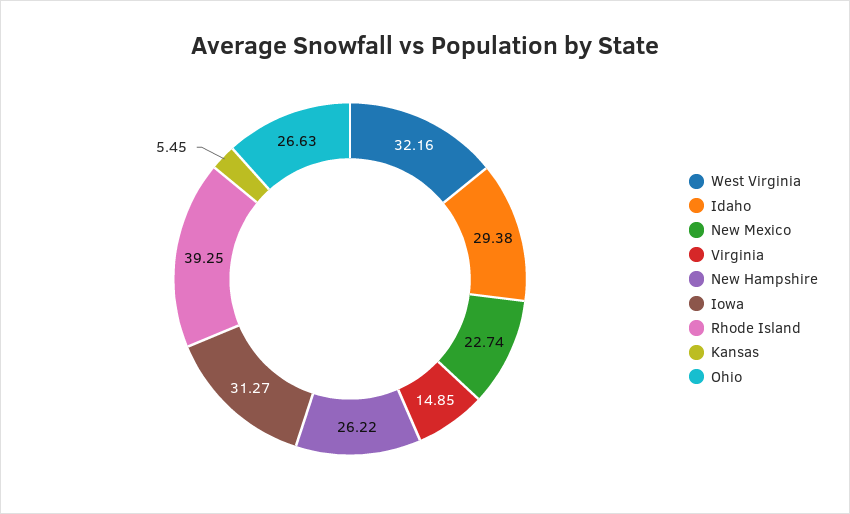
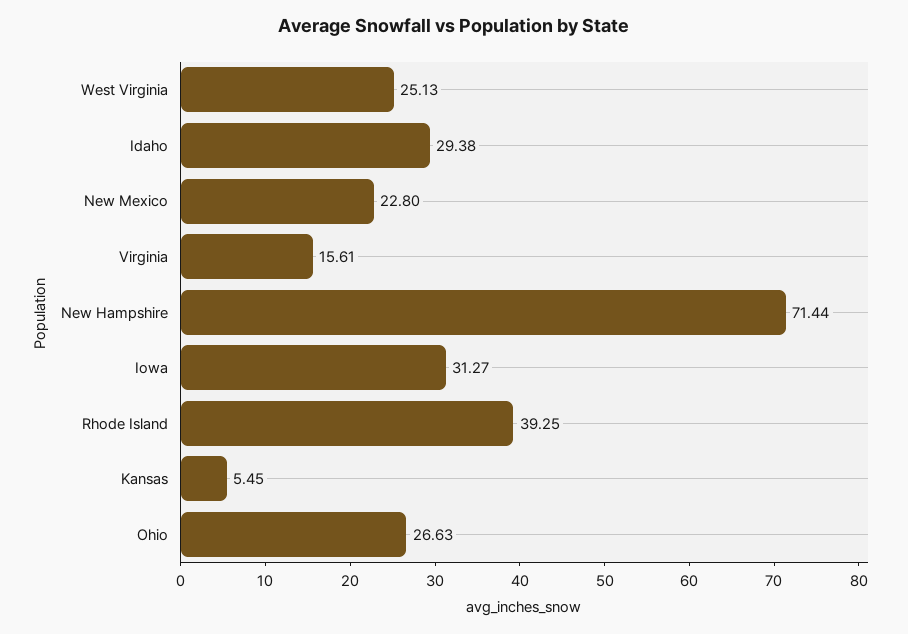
West Virginia: 32.16 -> 25.13
New Mexico: 22.74 -> 22.8
Virginia: 14.85 -> 15.61
New Hampshire: 26.22 -> 71.44

